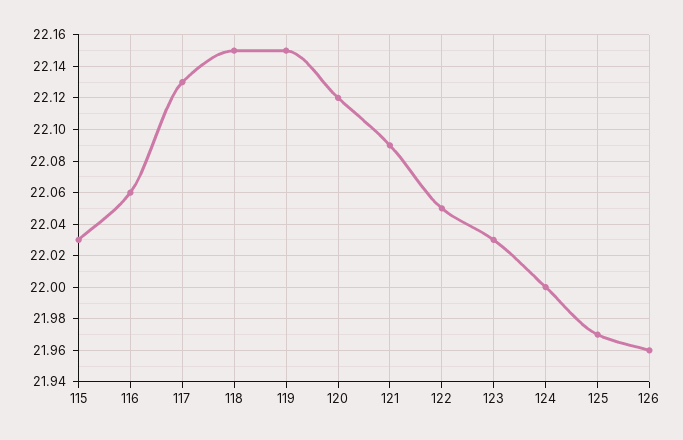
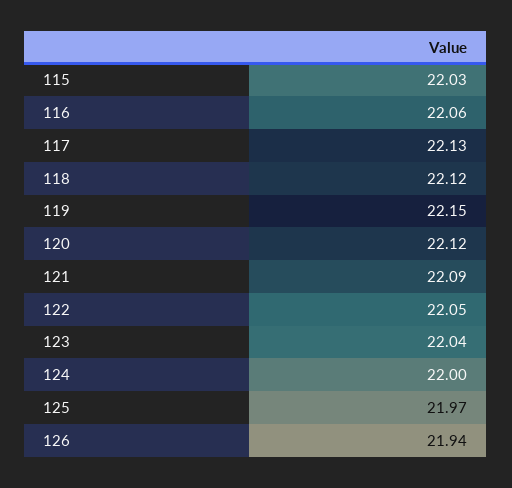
118: 22.15 -> 22.12
123: 22.03 -> 22.04
126: 21.96 -> 21.94

